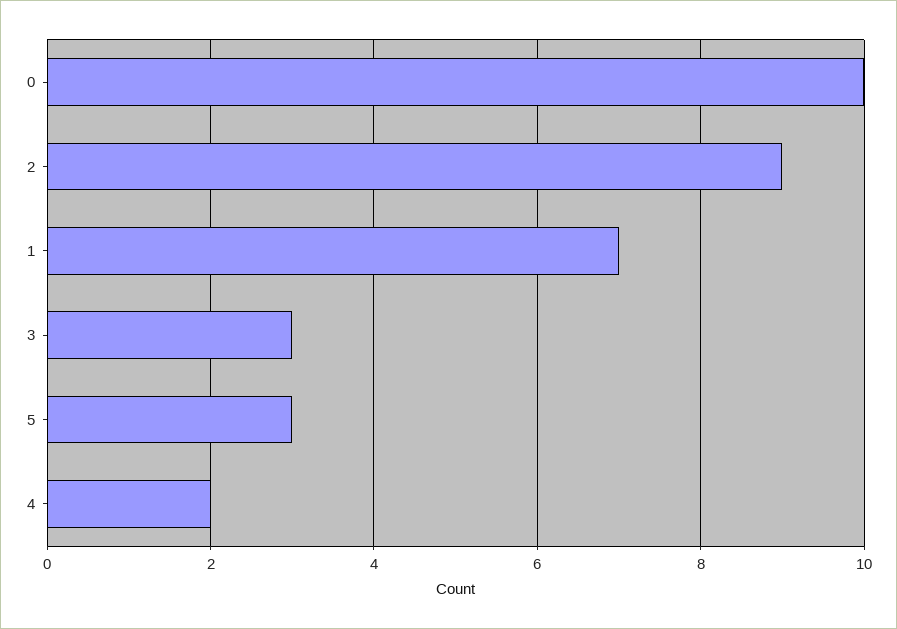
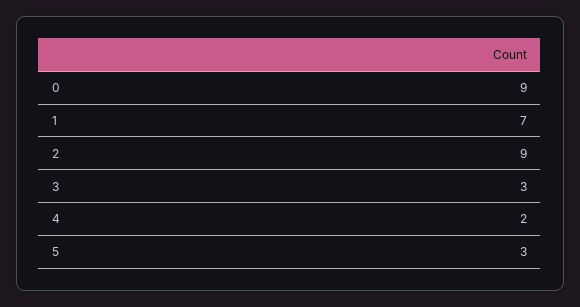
0: 10 -> 9

